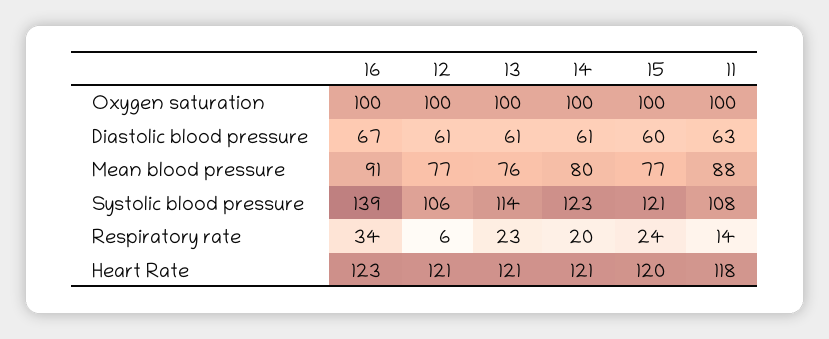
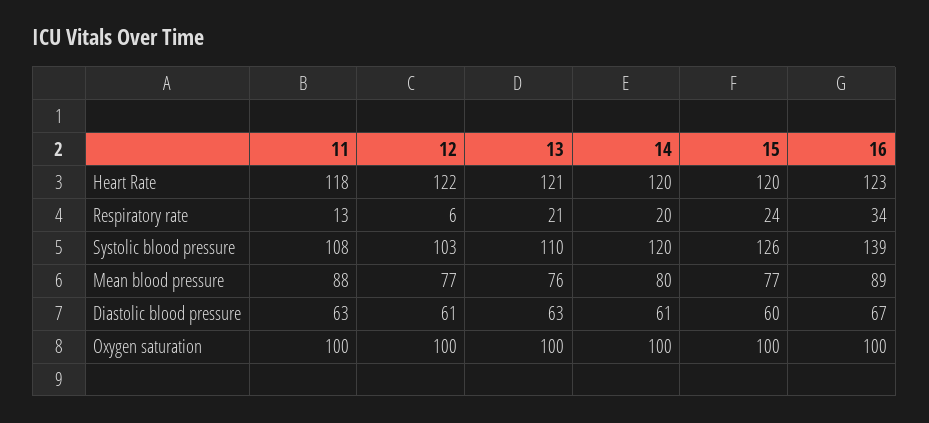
13, Diastolic blood pressure: 61 -> 63
16, Mean blood pressure: 91 -> 89
12, Systolic blood pressure: 106 -> 103
13, Systolic blood pressure: 114 -> 110
14, Systolic blood pressure: 123 -> 120
15, Systolic blood pressure: 121 -> 126
13, Respiratory rate: 23 -> 21
11, Respiratory rate: 14 -> 13
12, Heart Rate: 121 -> 122
14, Heart Rate: 121 -> 120

